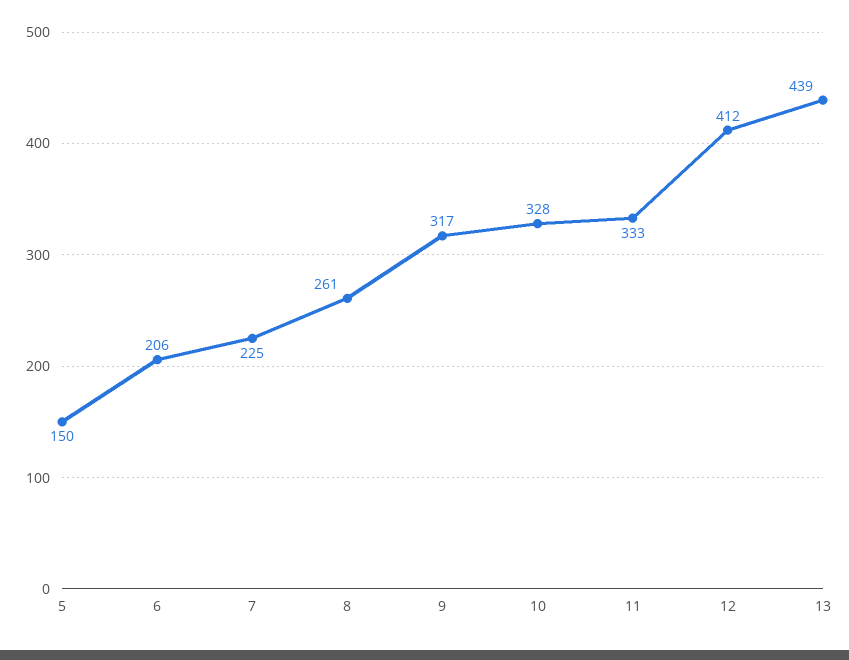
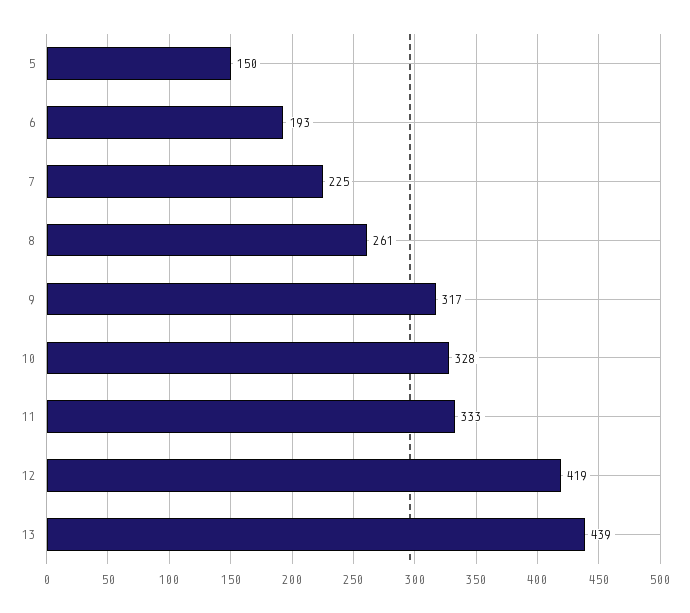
6: 206 -> 193
12: 412 -> 419

